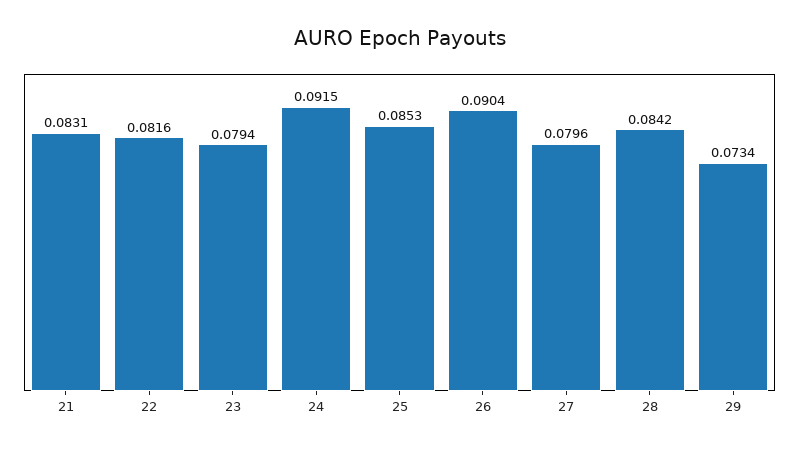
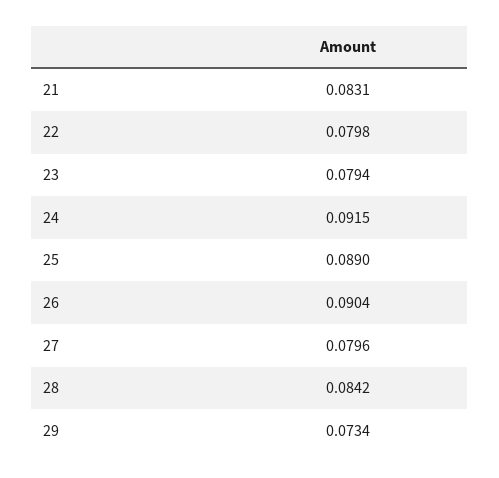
22: 0.0816 -> 0.0798
25: 0.0853 -> 0.089

